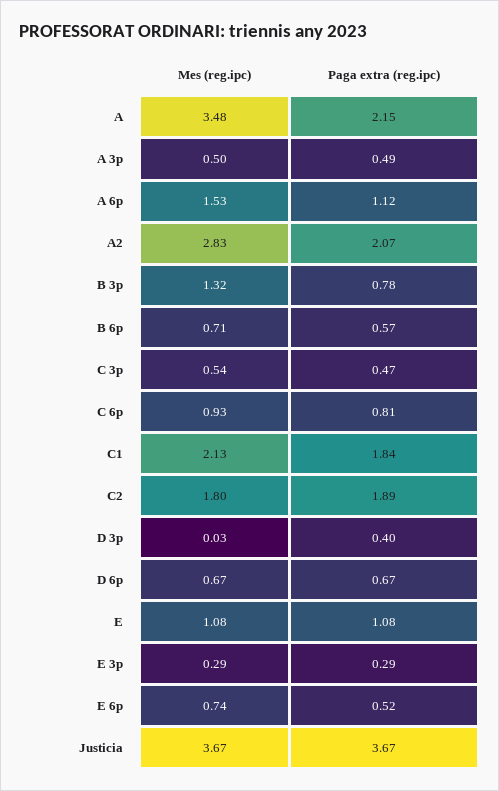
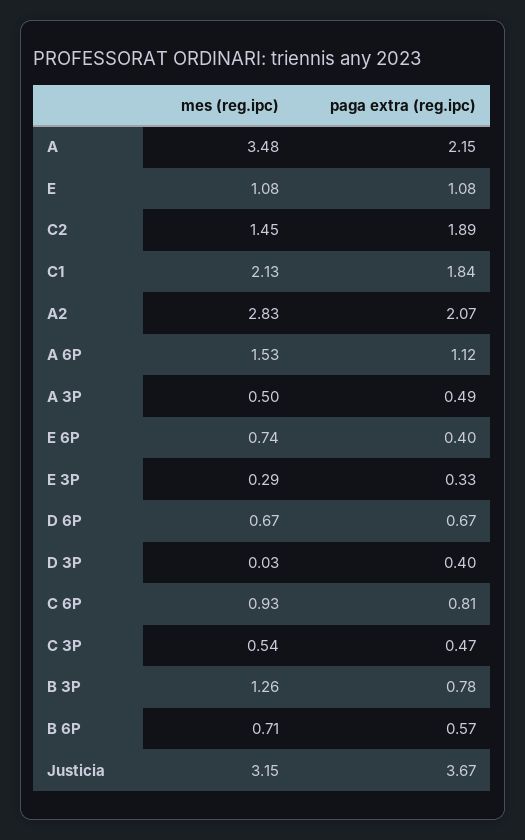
Mes (reg.ipc), B 3p: 1.32 -> 1.26
Mes (reg.ipc), C2: 1.8 -> 1.45
Paga extra (reg.ipc), E 3p: 0.29 -> 0.33
Paga extra (reg.ipc), E 6p: 0.52 -> 0.4
Mes (reg.ipc), Justicia: 3.67 -> 3.15

